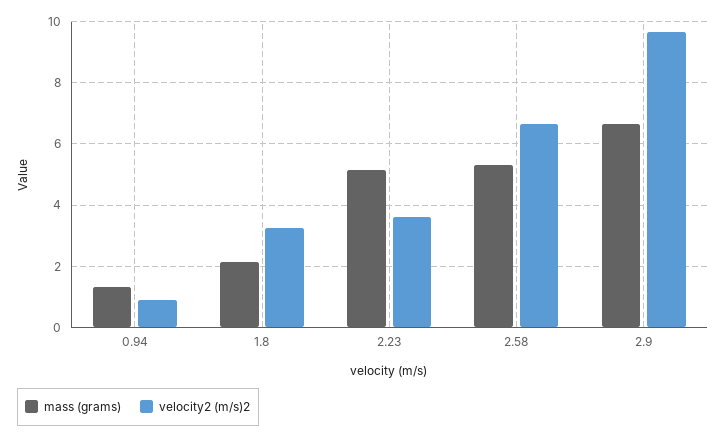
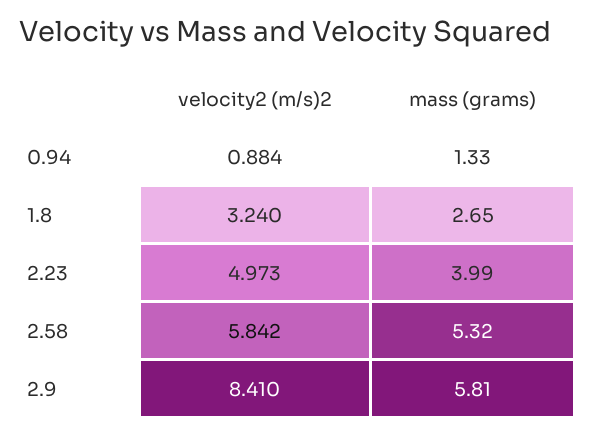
mass (grams), 1.8: 2.2 -> 2.65
mass (grams), 2.23: 5.2 -> 3.99
velocity2 (m/s)2, 2.23: 3.6 -> 4.973
velocity2 (m/s)2, 2.58: 6.6 -> 5.842
mass (grams), 2.9: 6.6 -> 5.81
velocity2 (m/s)2, 2.9: 9.6 -> 8.41

